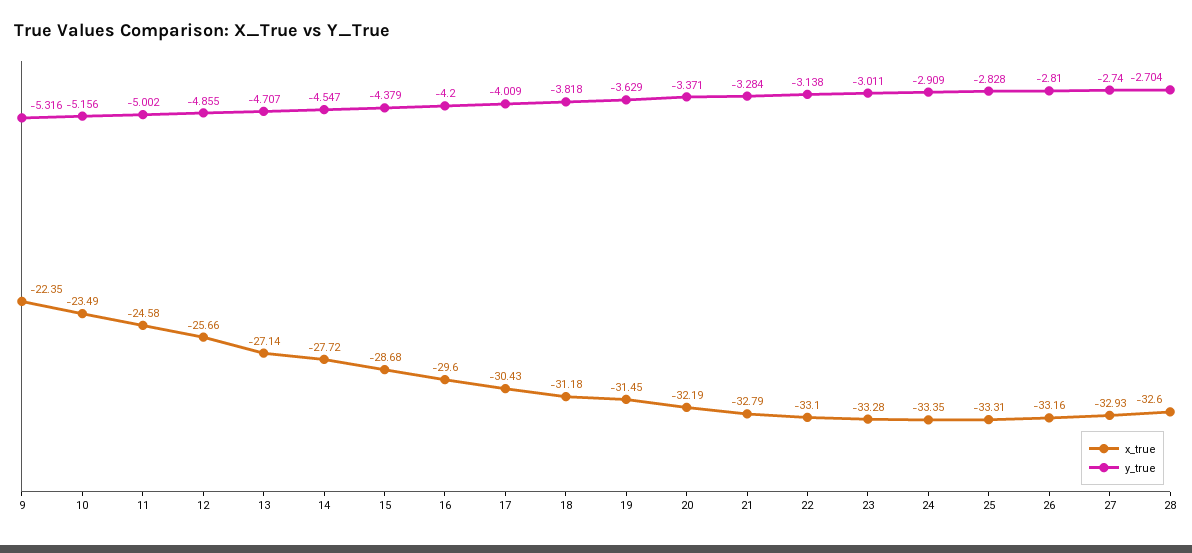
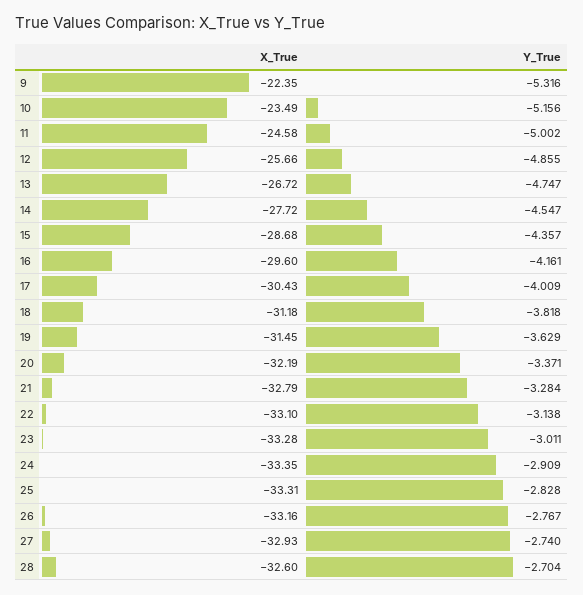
x_true, 13: -27.14 -> -26.72
y_true, 13: -4.707 -> -4.747
y_true, 15: -4.379 -> -4.357
y_true, 16: -4.2 -> -4.161
y_true, 26: -2.81 -> -2.767

